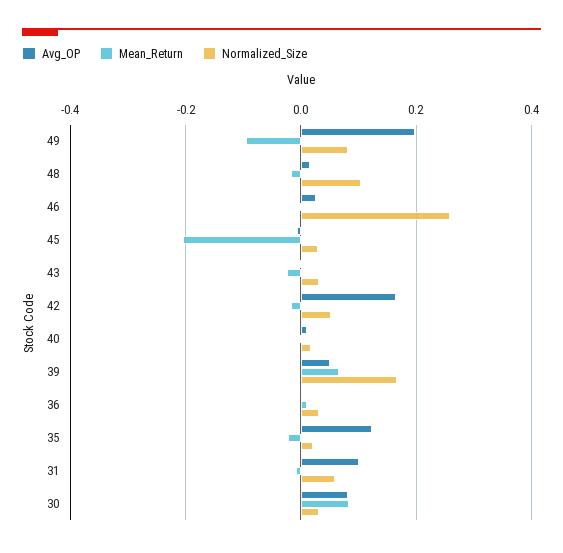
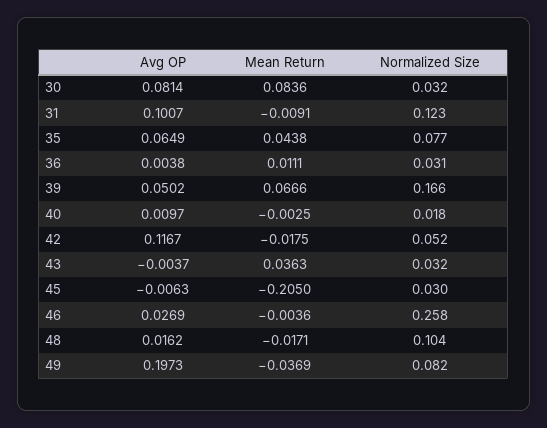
Mean_Return, 49: -0.1 -> -0.0369
Mean_Return, 43: -0.02 -> 0.0363
Avg_OP, 42: 0.16 -> 0.1167
Avg_OP, 35: 0.12 -> 0.0649
Mean_Return, 35: -0.02 -> 0.0438
Normalized_Size, 35: 0.02 -> 0.077
Normalized_Size, 31: 0.06 -> 0.123

